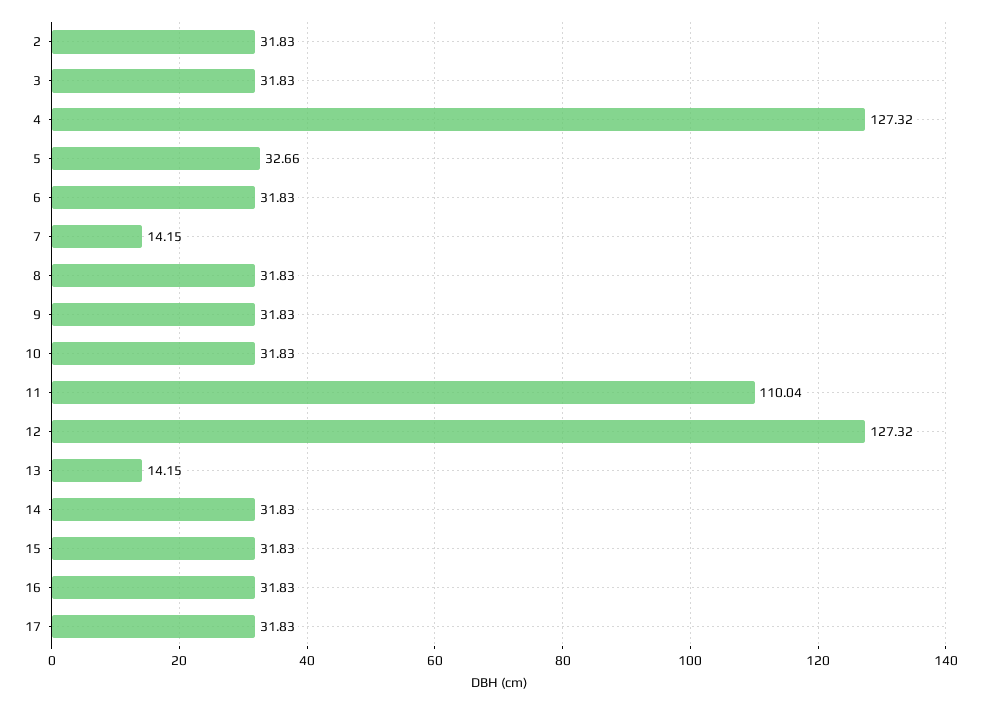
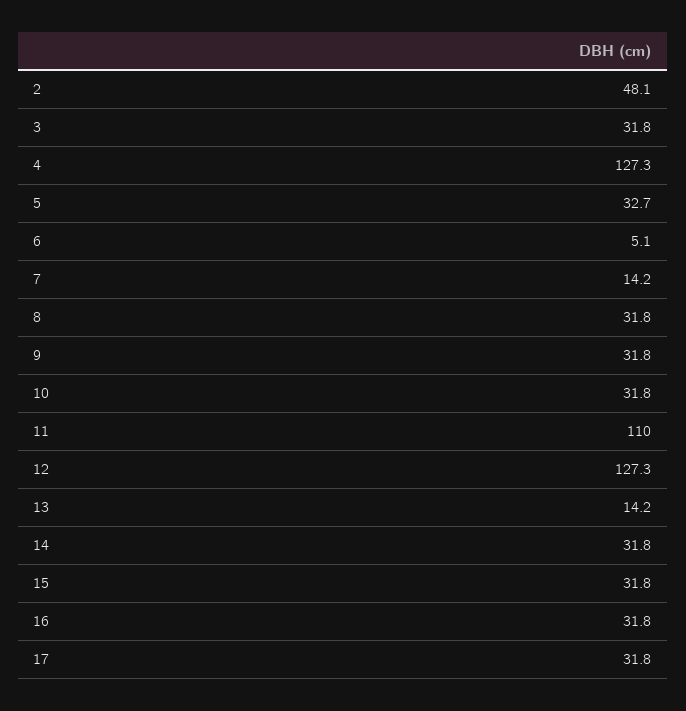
2: 31.83 -> 48.1
6: 31.83 -> 5.1

